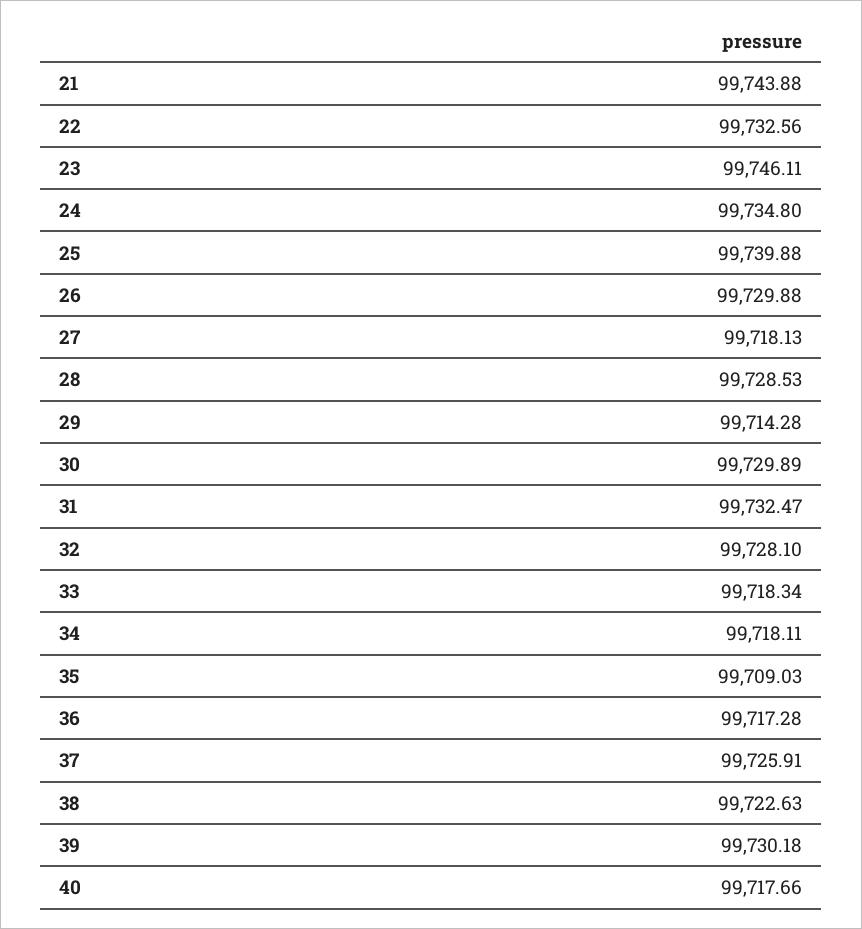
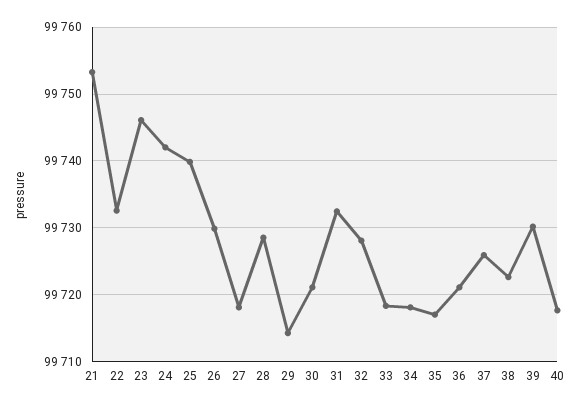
21: 99743.88 -> 99753
24: 99734.8 -> 99742
30: 99729.89 -> 99721
35: 99709.03 -> 99717
36: 99717.28 -> 99721

